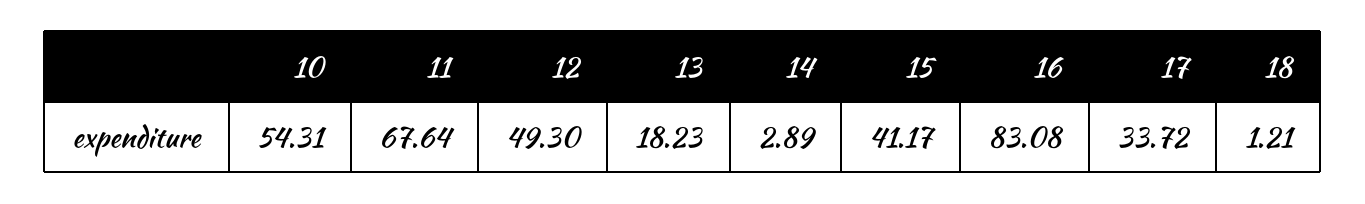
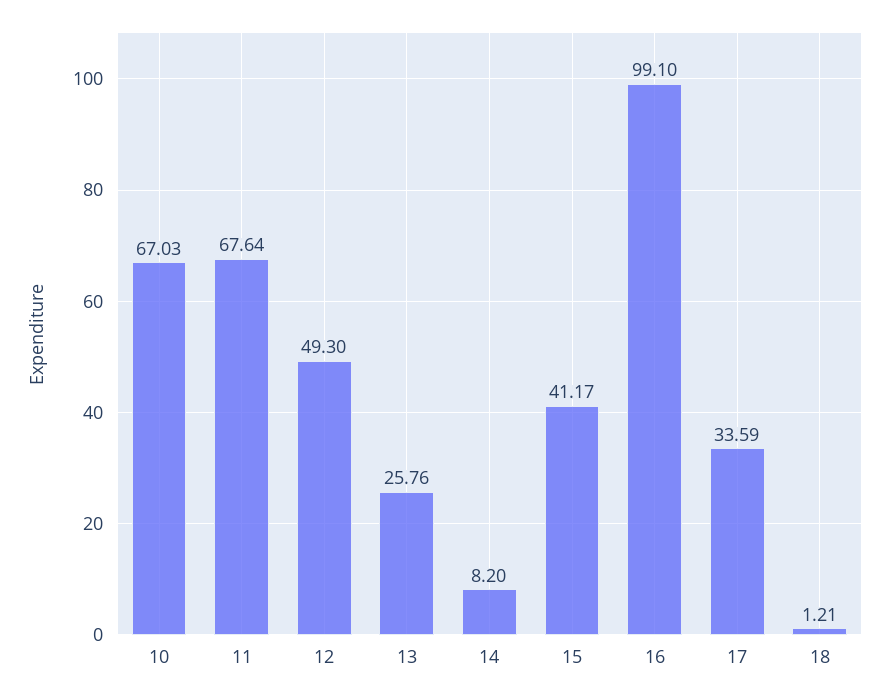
10: 54.31 -> 67.03
13: 18.23 -> 25.76
14: 2.89 -> 8.2
16: 83.08 -> 99.1
17: 33.72 -> 33.59

